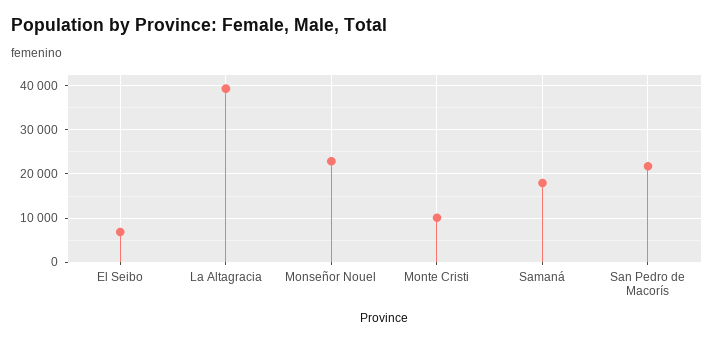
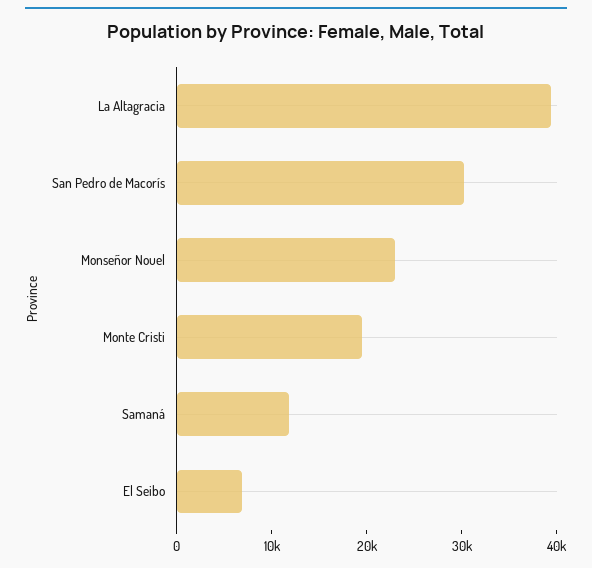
Monte Cristi: 10000 -> 20000
Samaná: 18000 -> 12000
San Pedro de Macorís: 22000 -> 30000

